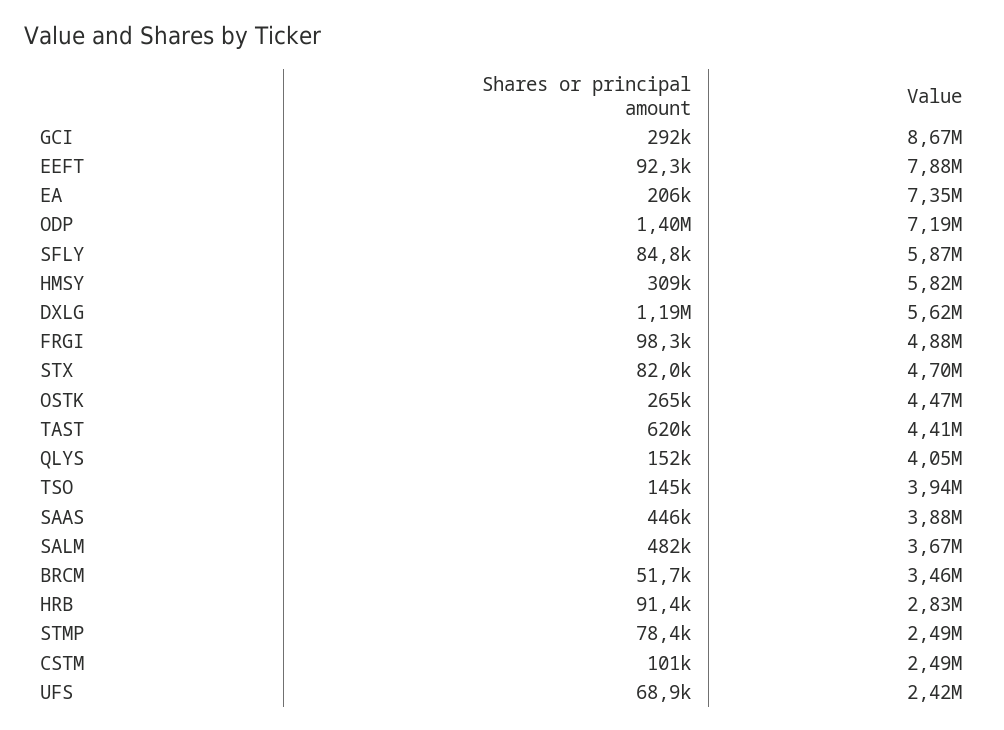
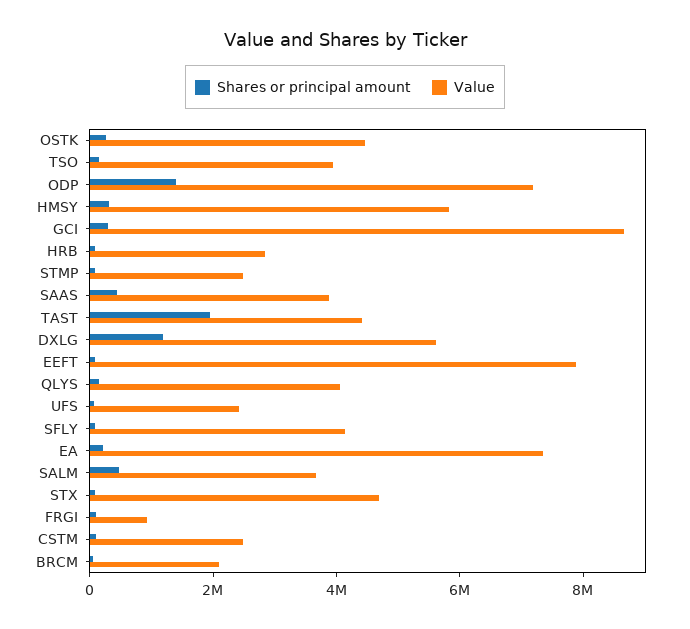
Value, SFLY: 5870000 -> 4000000
Value, FRGI: 4880000 -> 1000000
Shares or principal amount, TAST: 620000 -> 2000000
Value, BRCM: 3460000 -> 2000000

